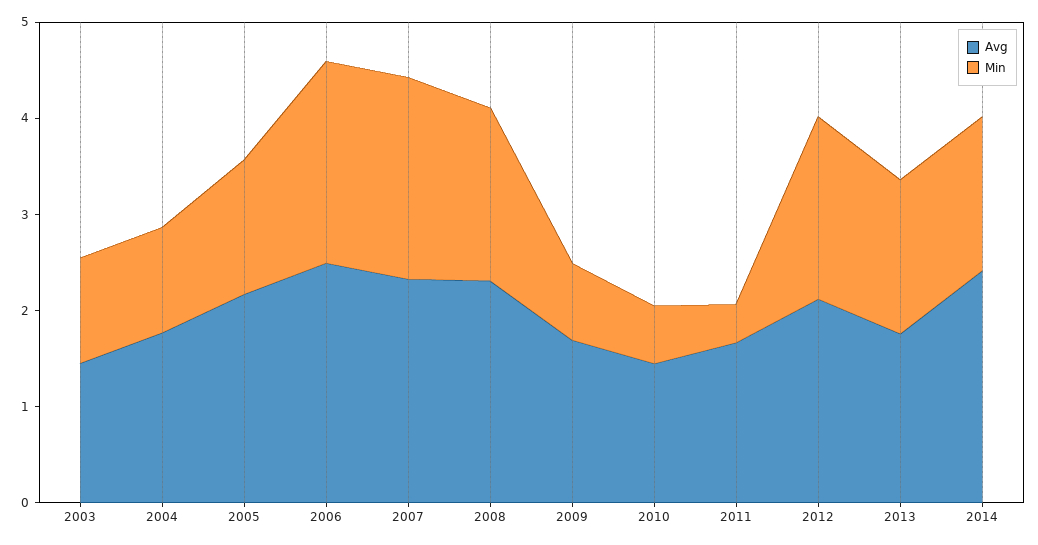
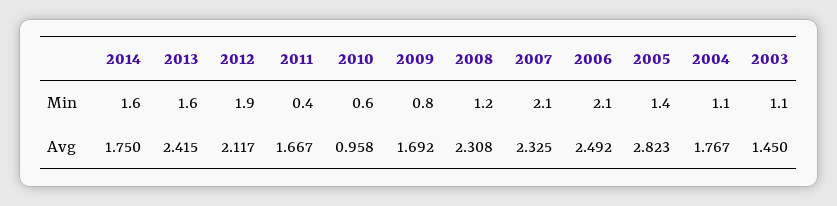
Avg, 2005: 2.2 -> 2.823
Min, 2008: 1.8 -> 1.2
Avg, 2010: 1.4 -> 0.958
Avg, 2013: 1.8 -> 2.415
Avg, 2014: 2.4 -> 1.75

